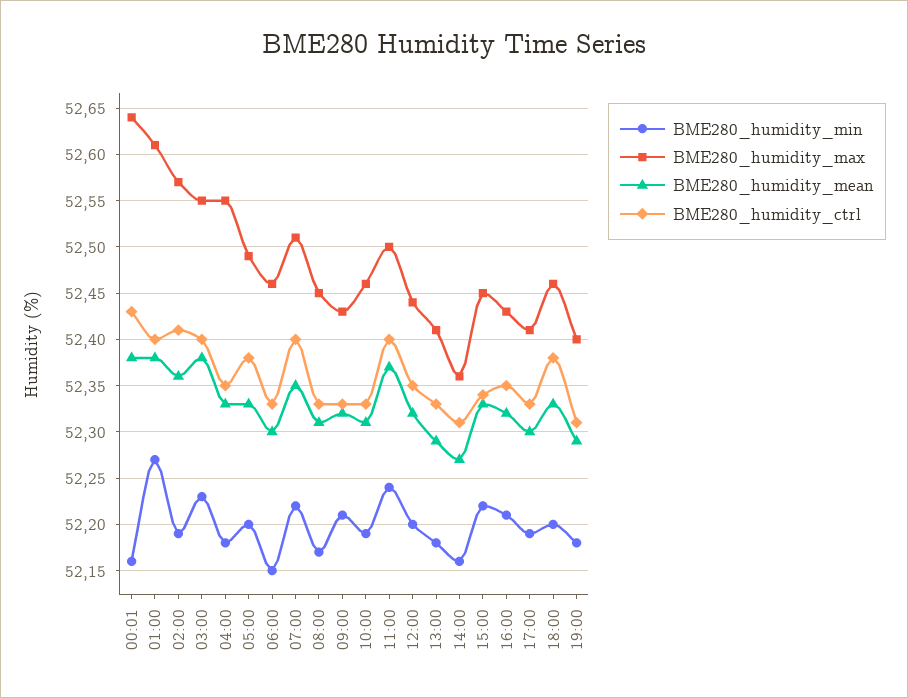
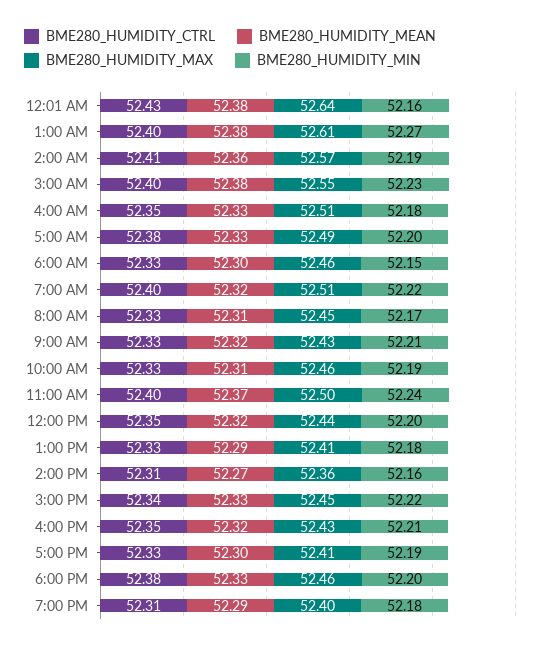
BME280_humidity_max, 04:00: 52.55 -> 52.51
BME280_humidity_mean, 07:00: 52.35 -> 52.32

